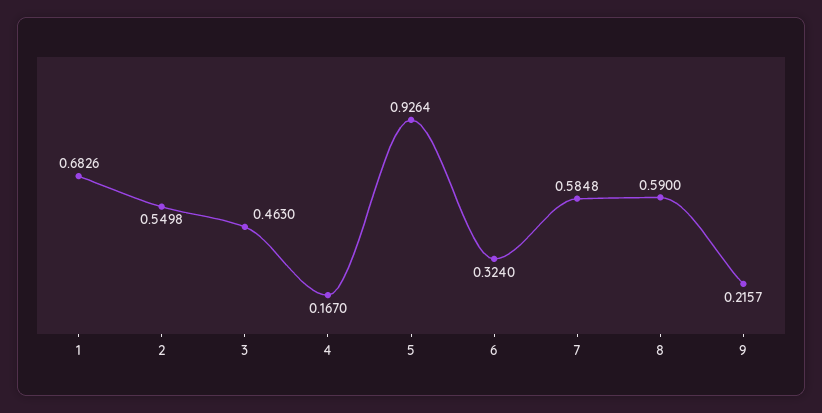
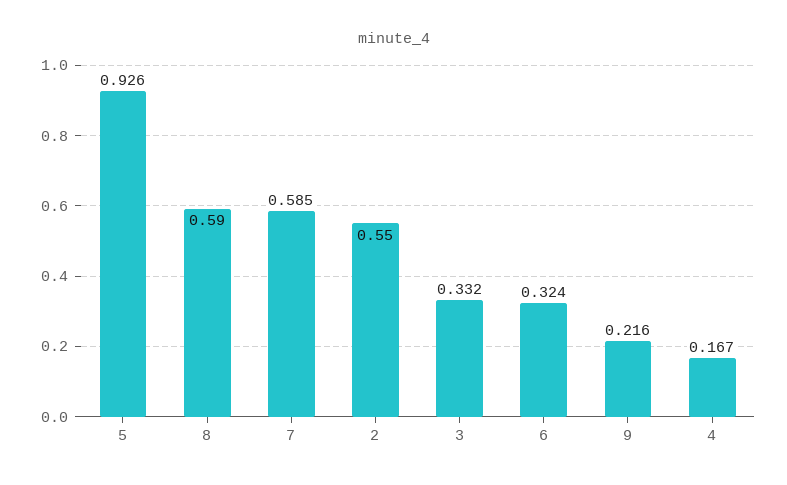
1: 0.6826 -> none
3: 0.463 -> 0.332

